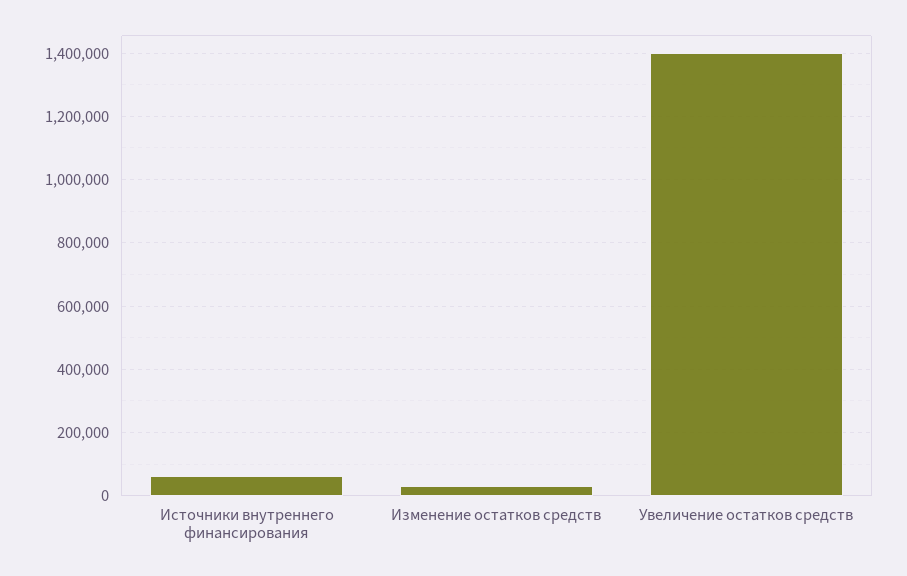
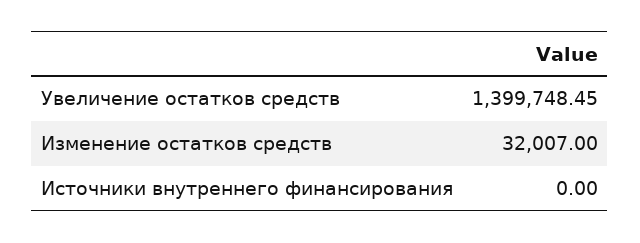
Источники внутреннего финансирования: 60000 -> 0

